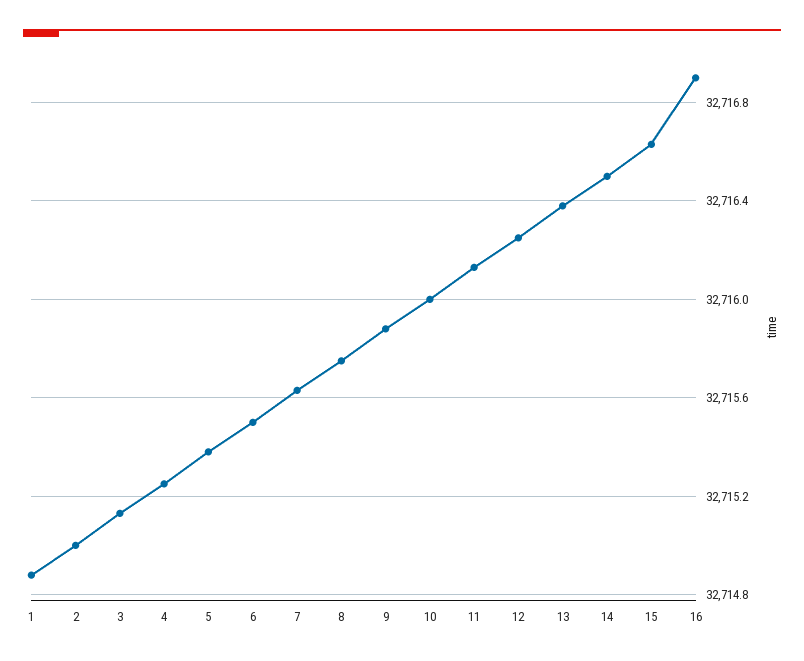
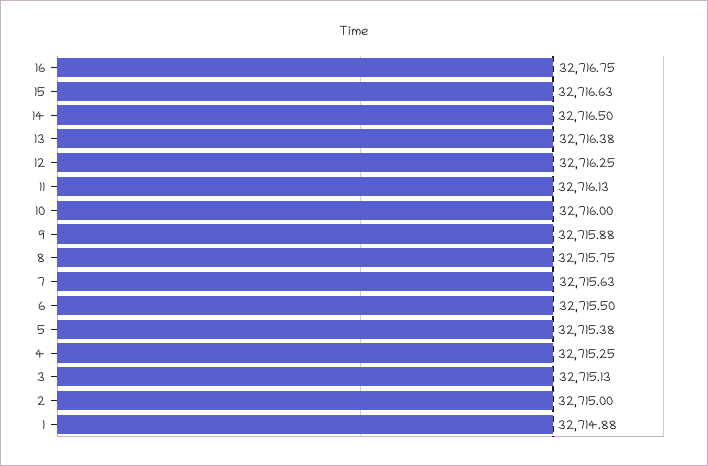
16: 32716.9 -> 32716.75

